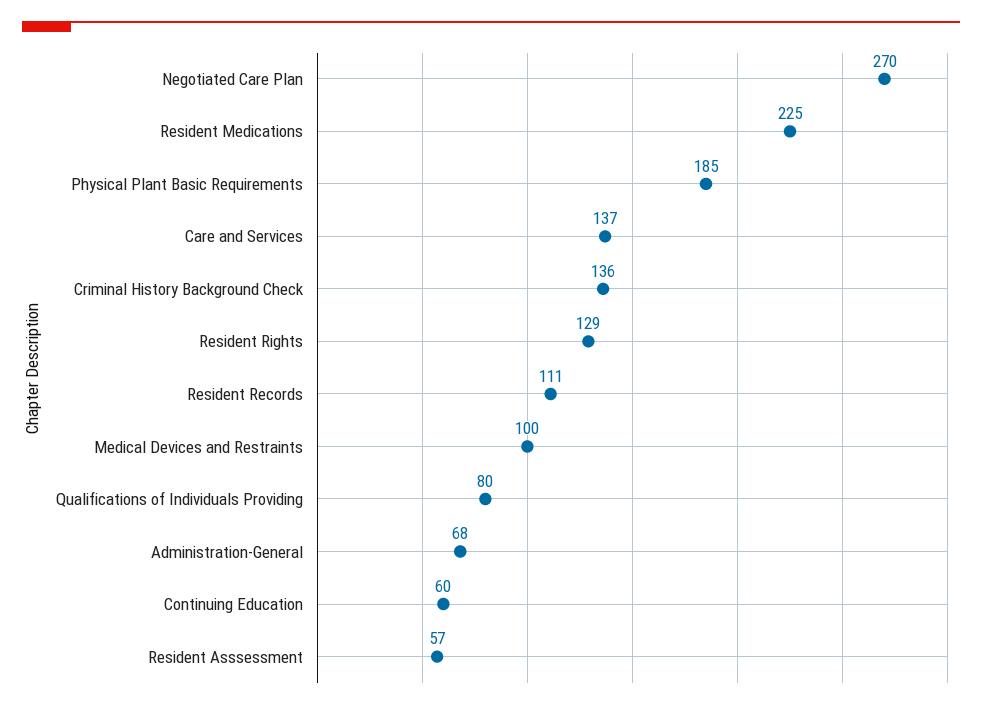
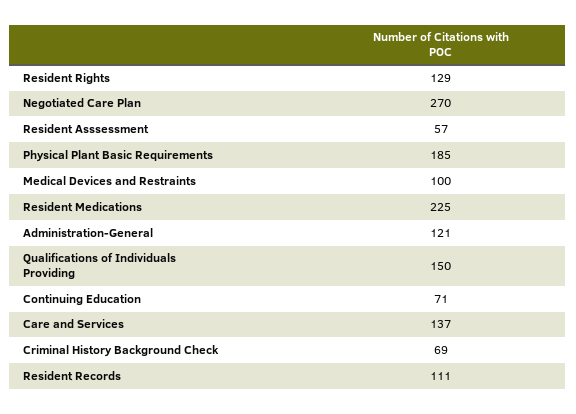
Criminal History Background Check: 136 -> 69
Qualifications of Individuals Providing: 80 -> 150
Administration-General: 68 -> 121
Continuing Education: 60 -> 71

